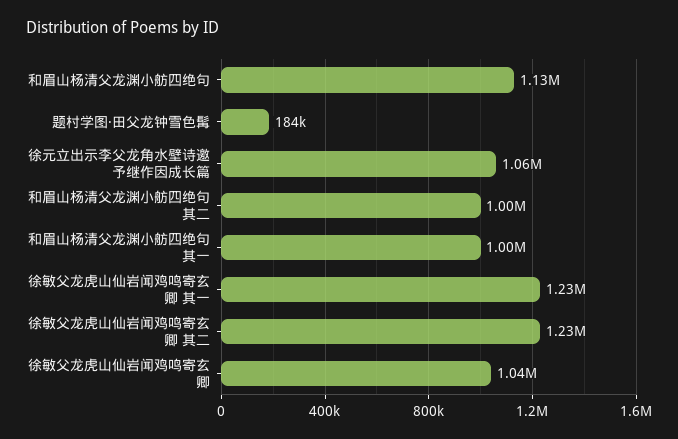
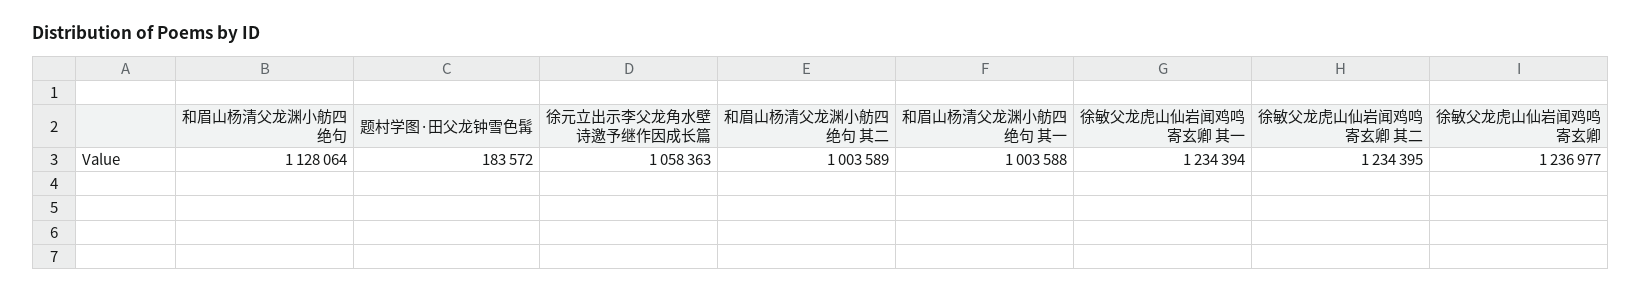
徐敏父龙虎山仙岩闻鸡鸣寄玄卿: 1040000 -> 1236977

